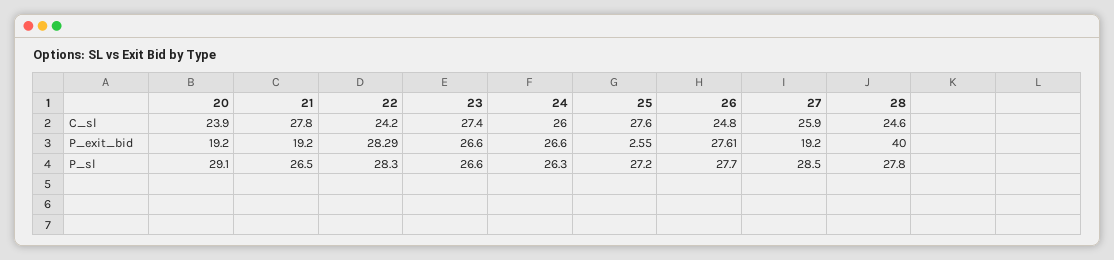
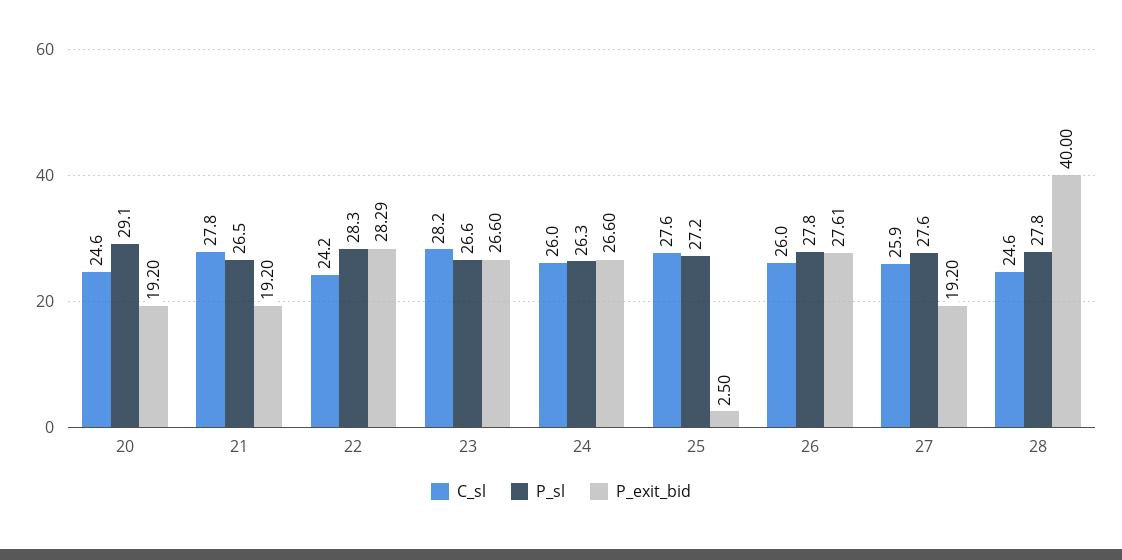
C_sl, 20: 23.9 -> 24.6
C_sl, 23: 27.4 -> 28.2
C_sl, 26: 24.8 -> 26
P_exit_bid, 25: 2.55 -> 2.5
P_sl, 26: 27.7 -> 27.8
P_sl, 27: 28.5 -> 27.6

